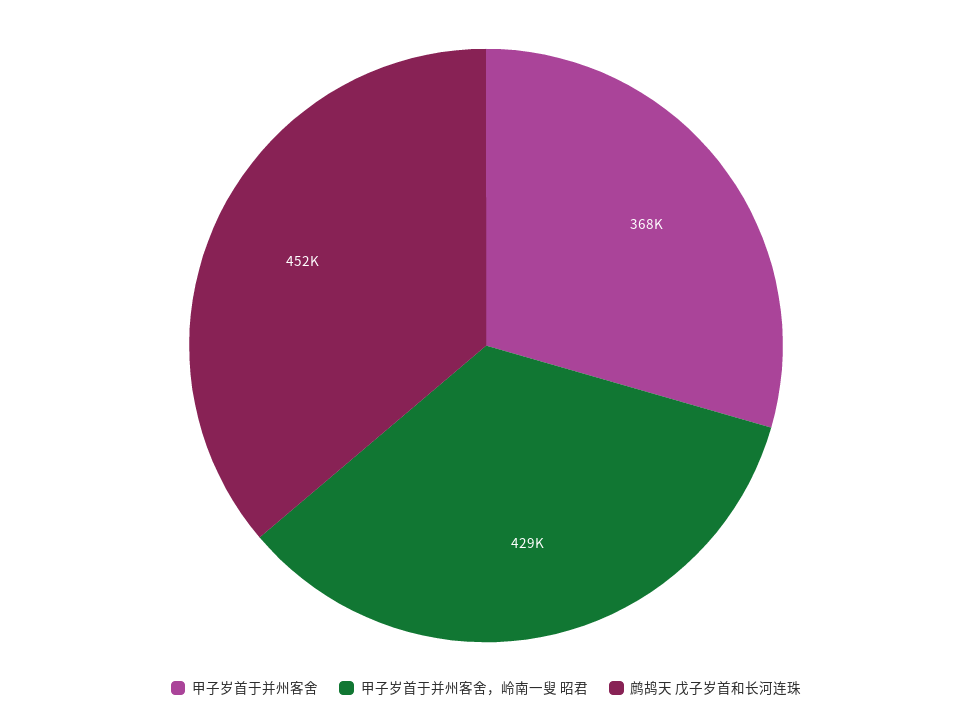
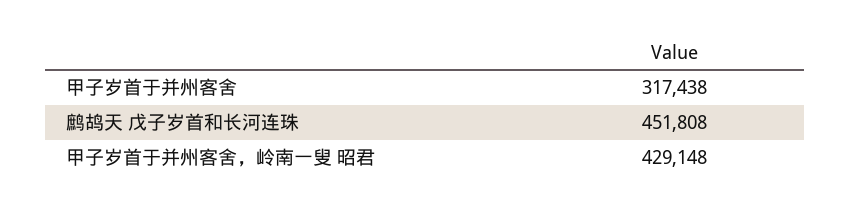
甲子岁首于并州客舍: 368000 -> 317438

